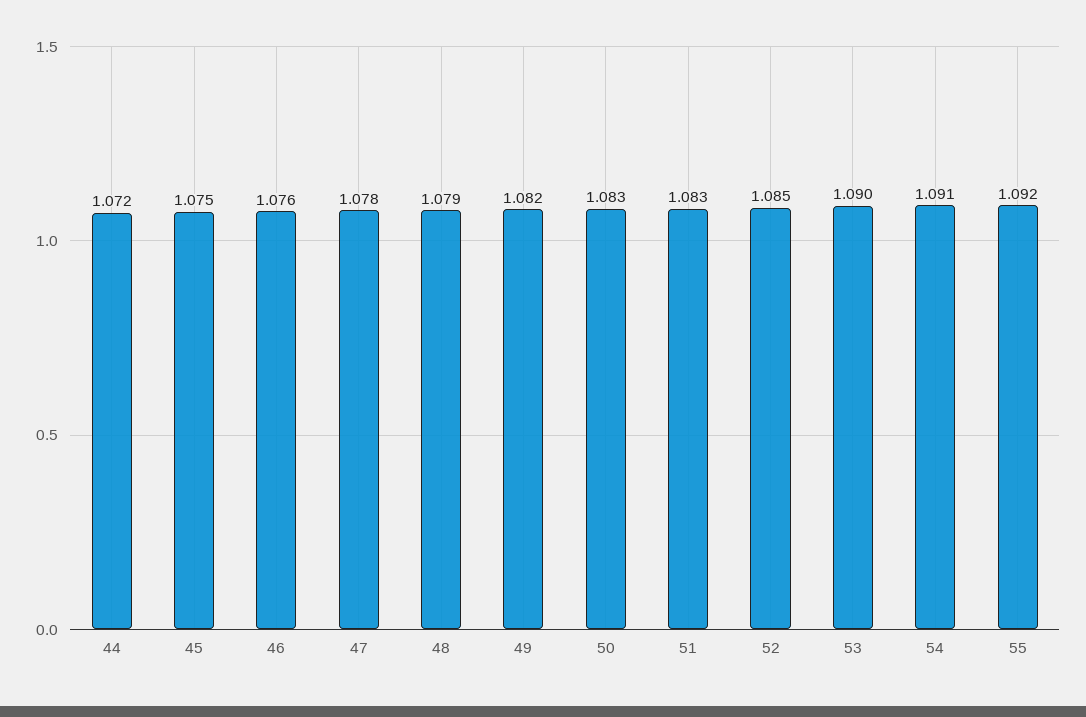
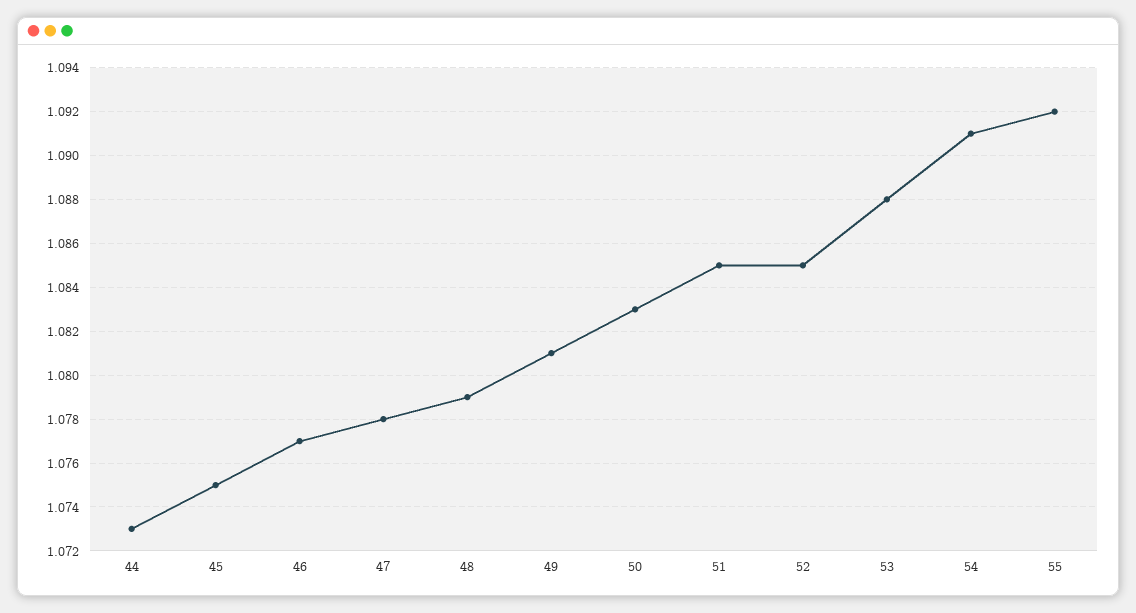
44: 1.072 -> 1.073
46: 1.076 -> 1.077
49: 1.082 -> 1.081
51: 1.083 -> 1.085
53: 1.09 -> 1.088

